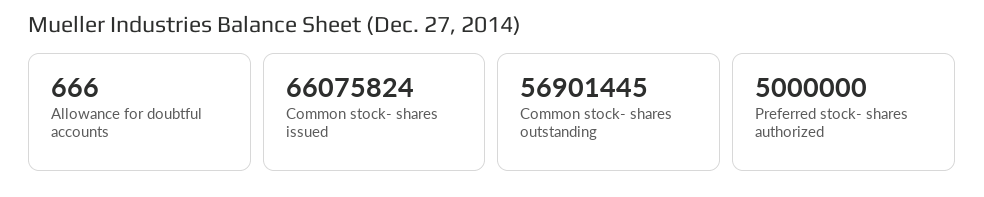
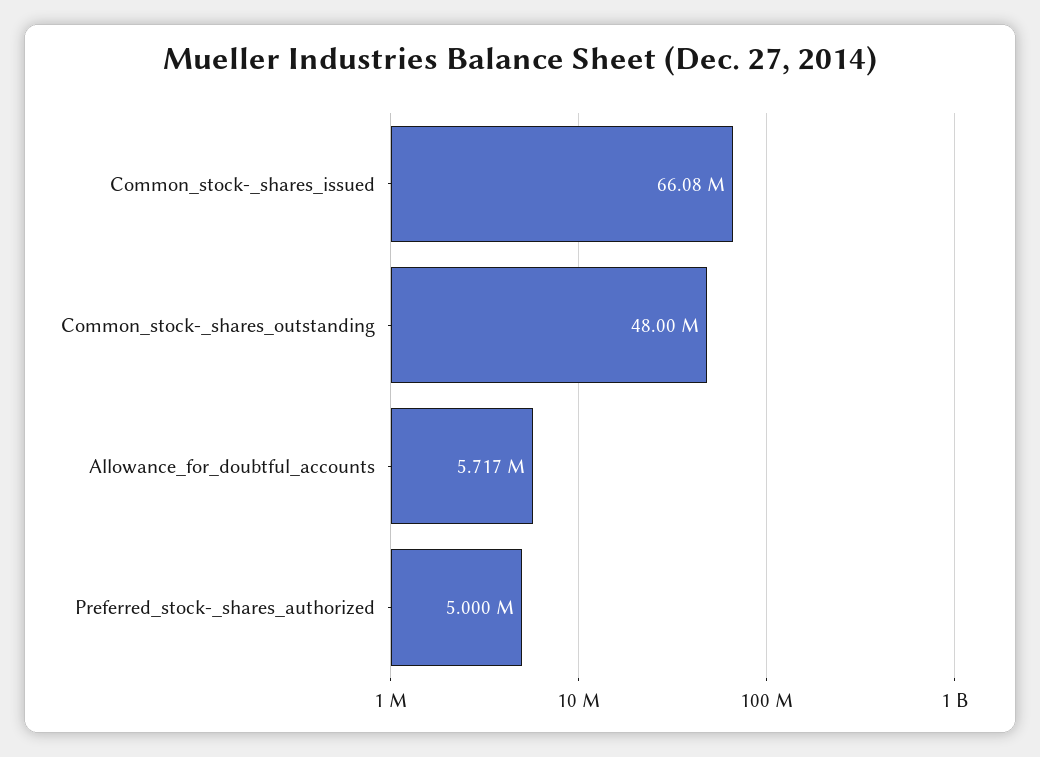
Allowance for doubtful accounts: 666 -> 5717000
Common stock- shares outstanding: 56901445 -> 48000000

